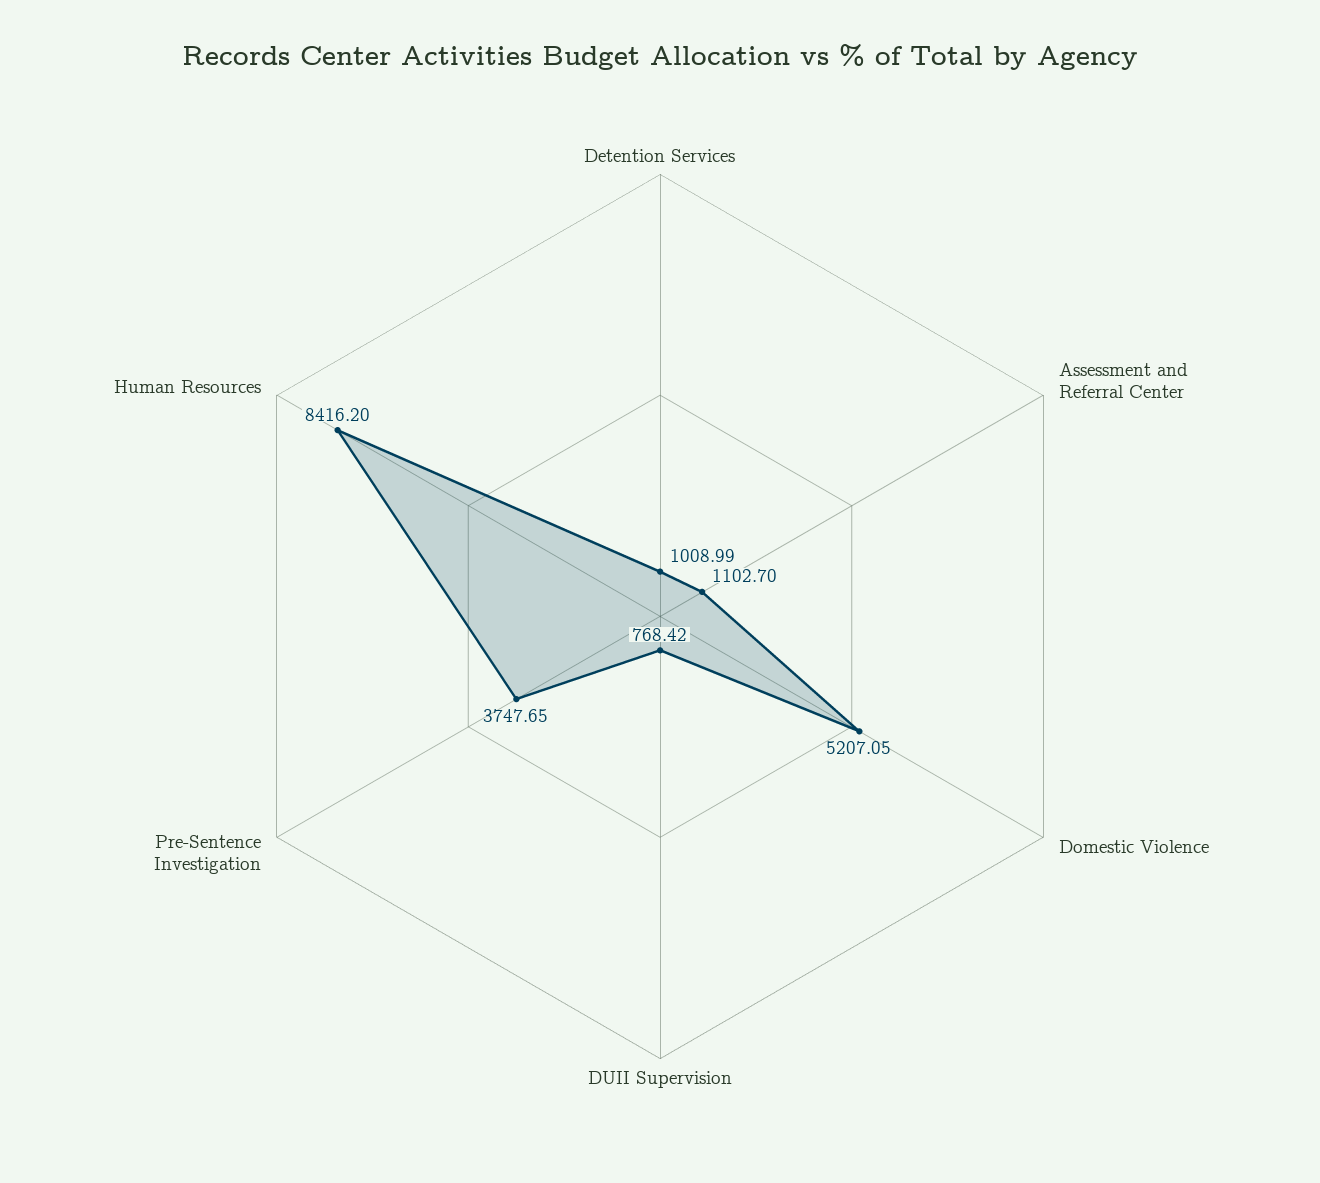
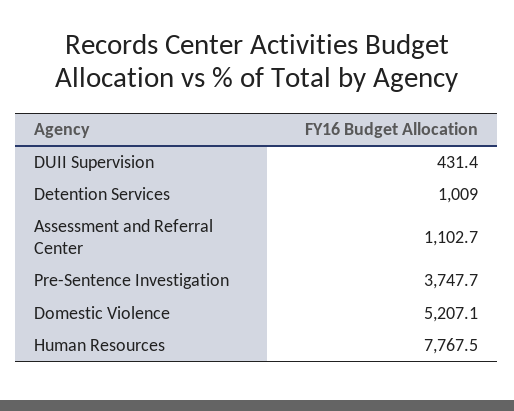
DUII Supervision: 768.42 -> 431.4
Human Resources: 8416.2 -> 7767.5

